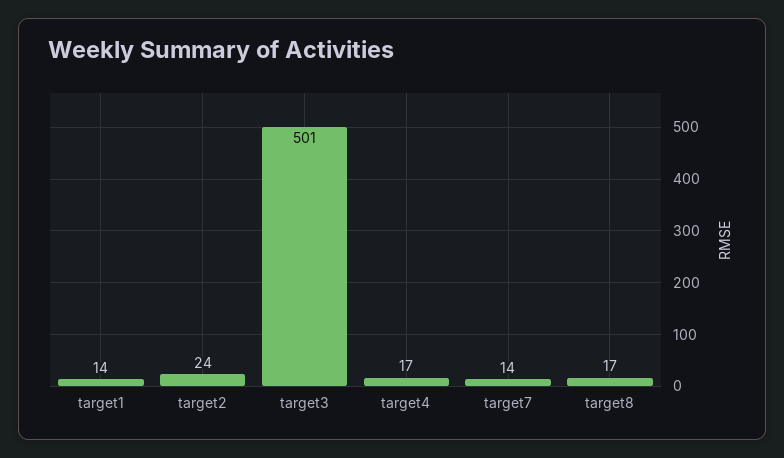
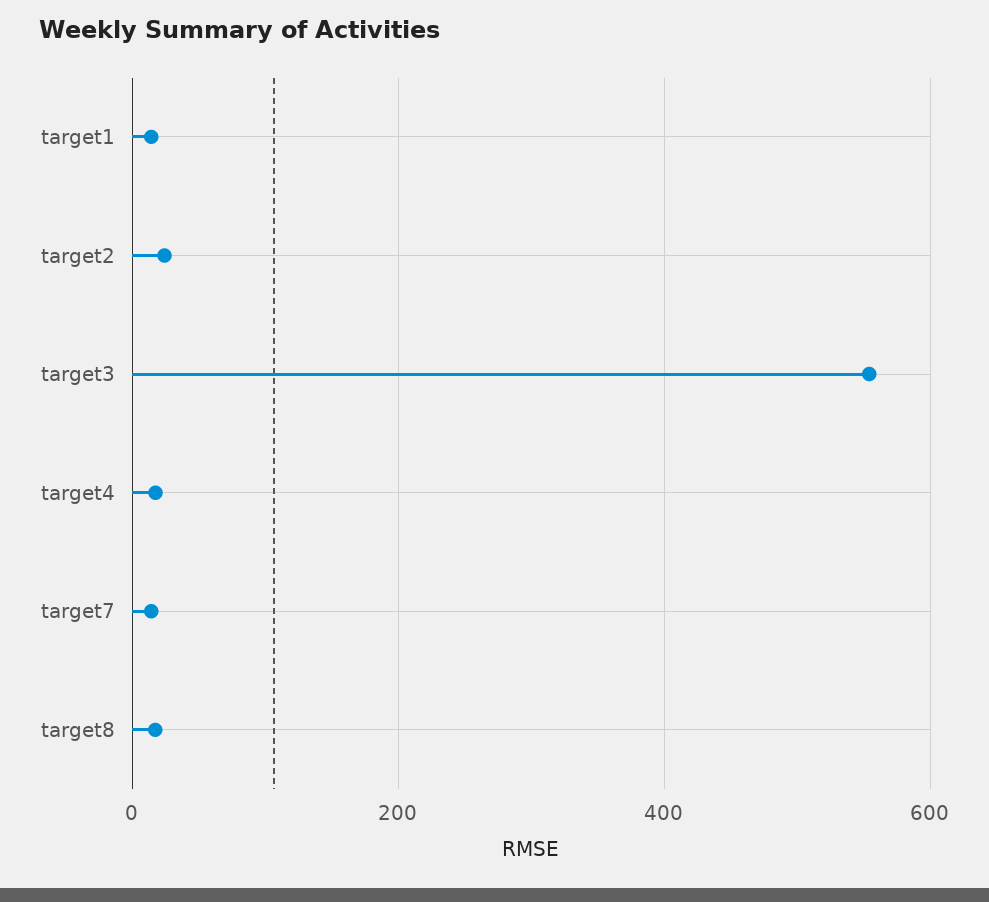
target3: 501 -> 560

